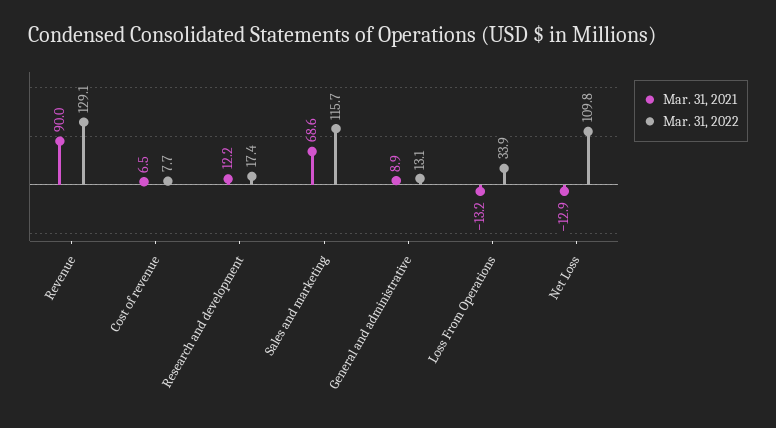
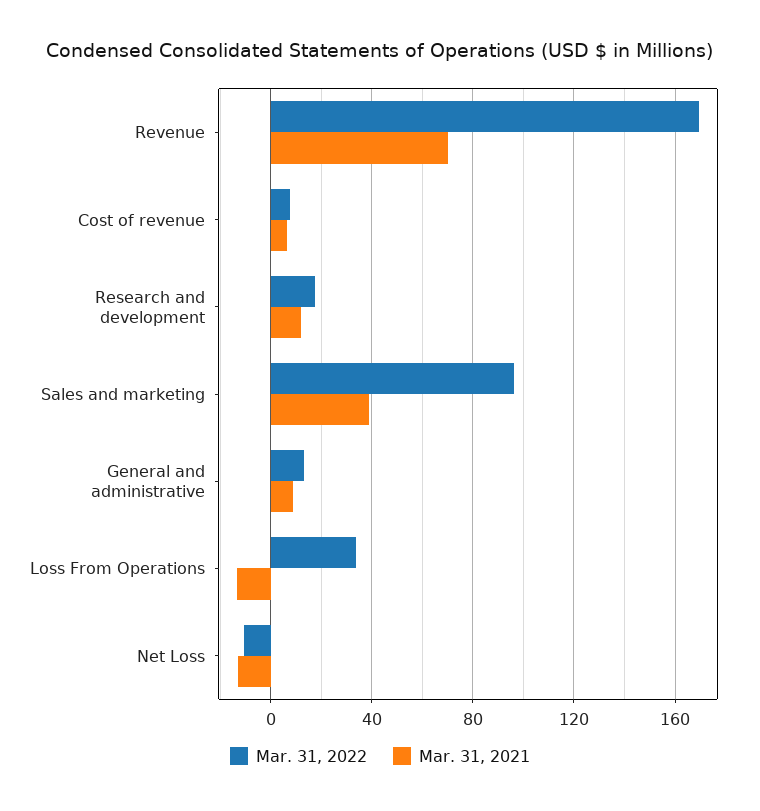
Mar. 31, 2021, Revenue: 90 -> 70
Mar. 31, 2022, Revenue: 129.1 -> 170
Mar. 31, 2021, Sales and marketing: 68.6 -> 40
Mar. 31, 2022, Sales and marketing: 115.7 -> 95
Mar. 31, 2022, Net Loss: 109.8 -> -10

